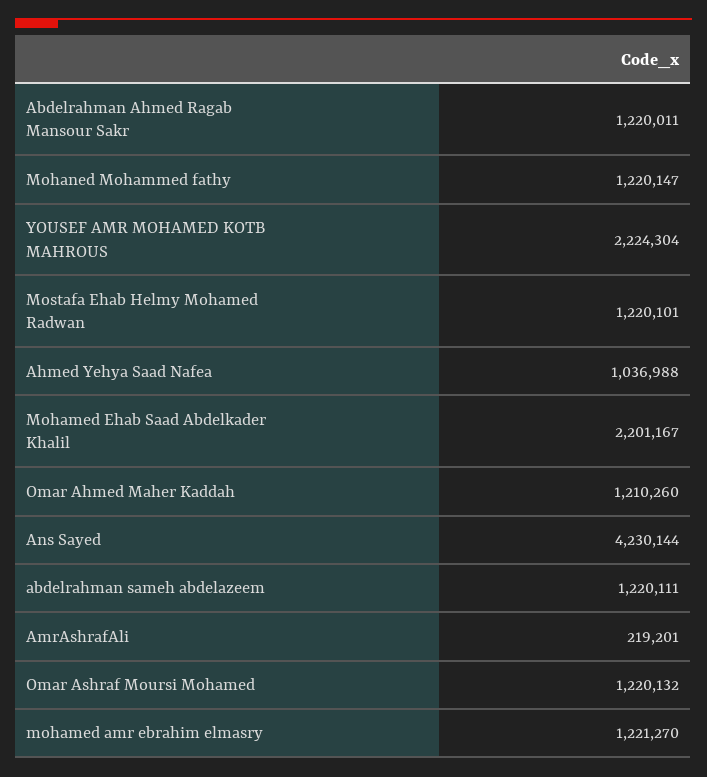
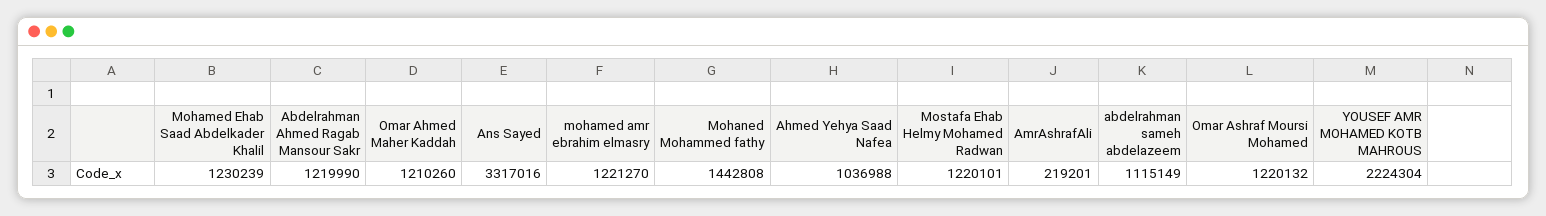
Abdelrahman Ahmed Ragab Mansour Sakr: 1220011 -> 1219990
Mohaned Mohammed fathy: 1220147 -> 1442808
Mohamed Ehab Saad Abdelkader Khalil: 2201167 -> 1230239
Ans Sayed: 4230144 -> 3317016
abdelrahman sameh abdelazeem: 1220111 -> 1115149

